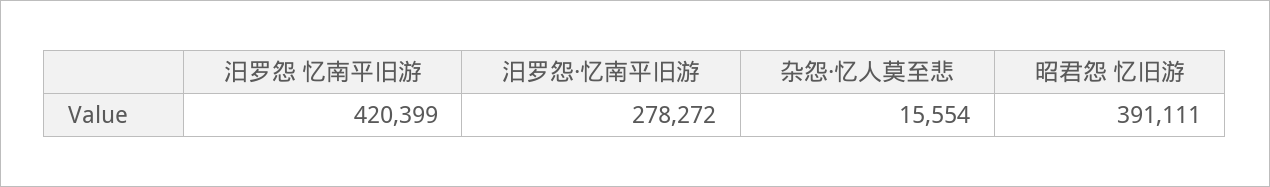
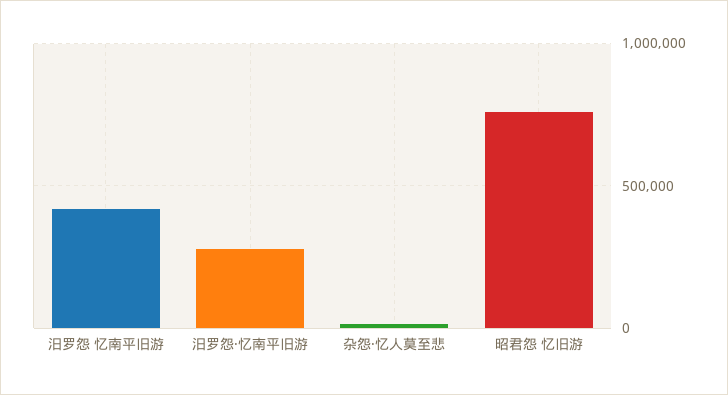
昭君怨 忆旧游: 391111 -> 750000

